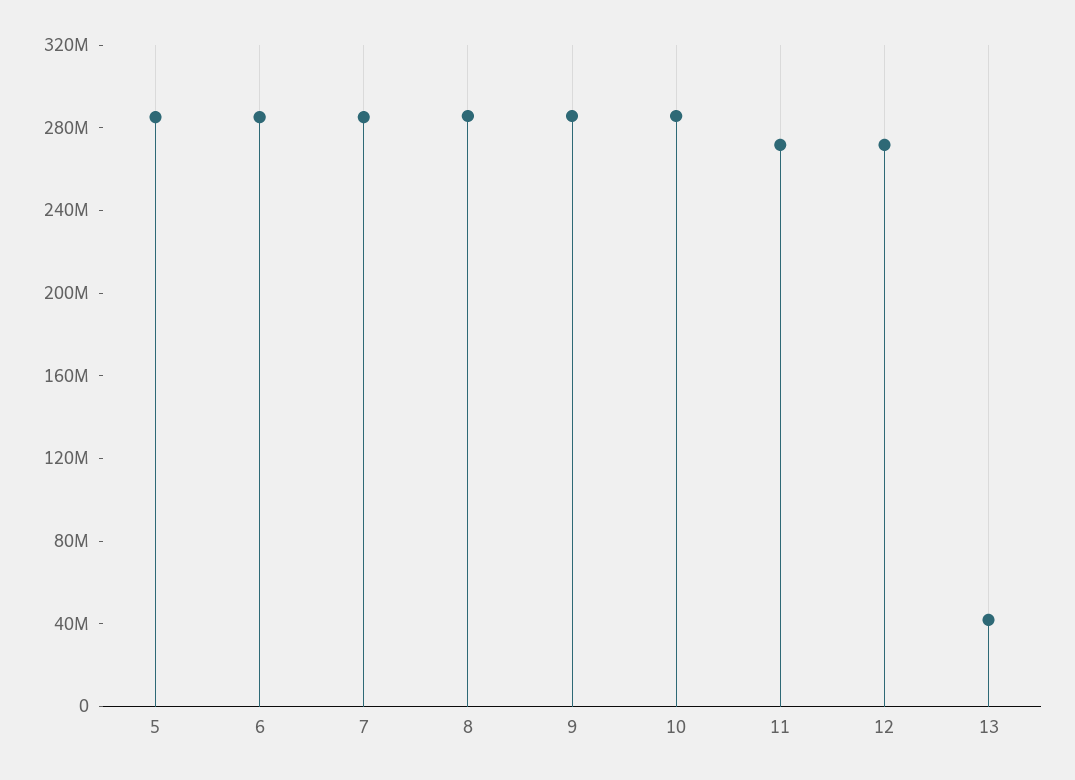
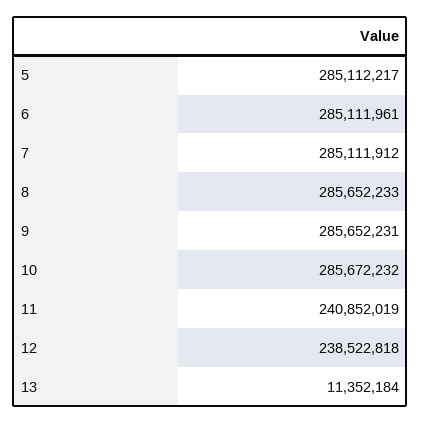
11: 270000000 -> 240852019
12: 270000000 -> 238522818
13: 40000000 -> 11352184

